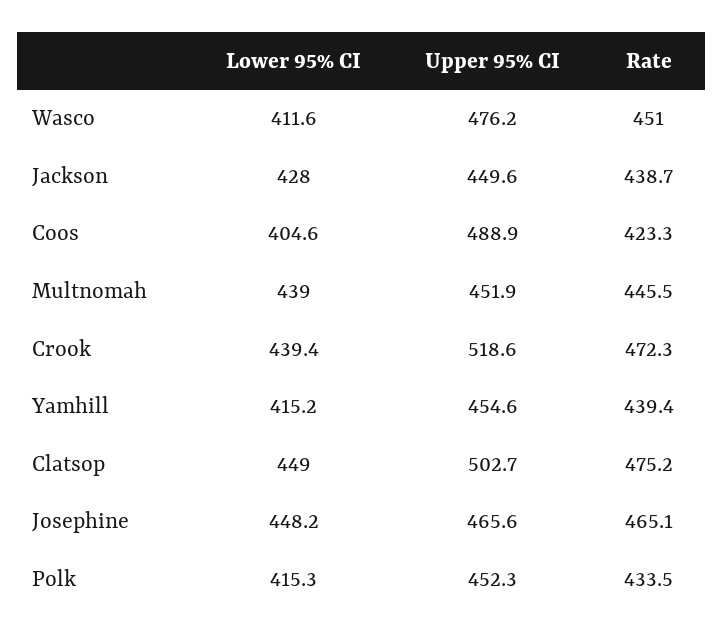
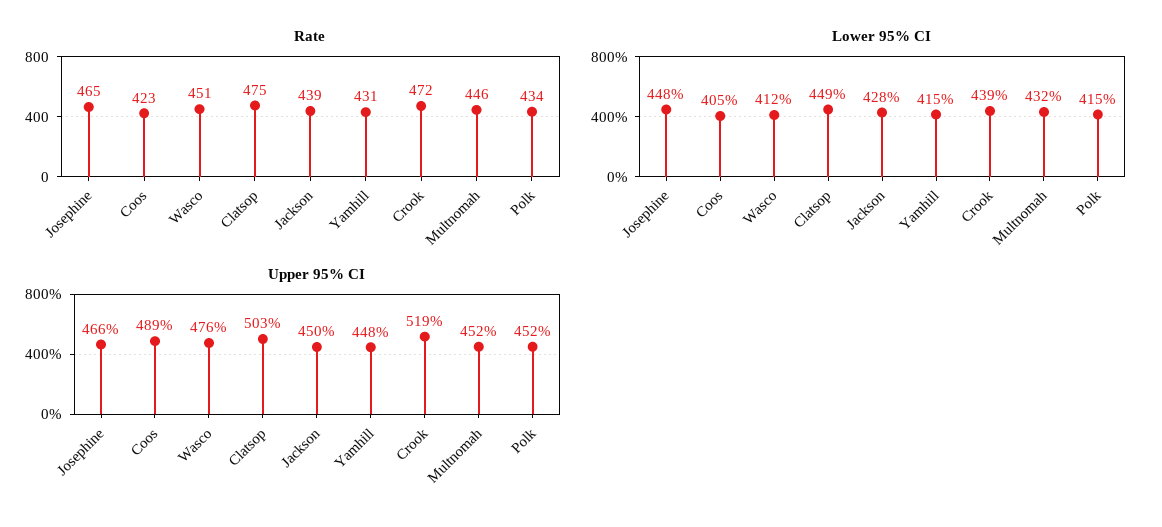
Lower 95% CI, Multnomah: 439 -> 432
Upper 95% CI, Yamhill: 454.6 -> 448
Rate, Yamhill: 439.4 -> 431

